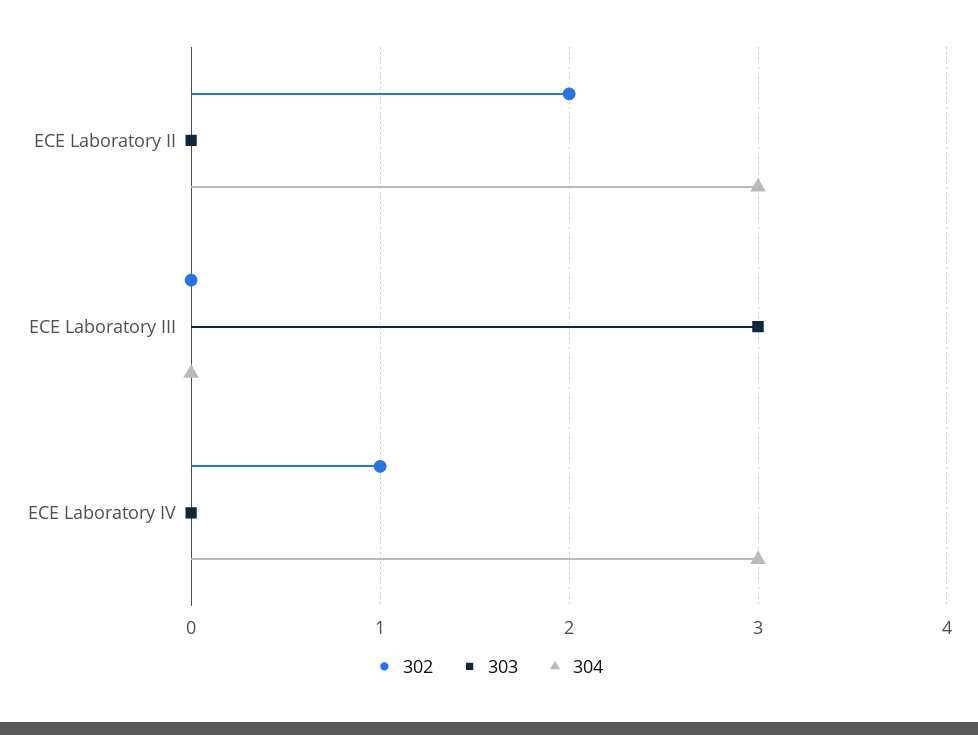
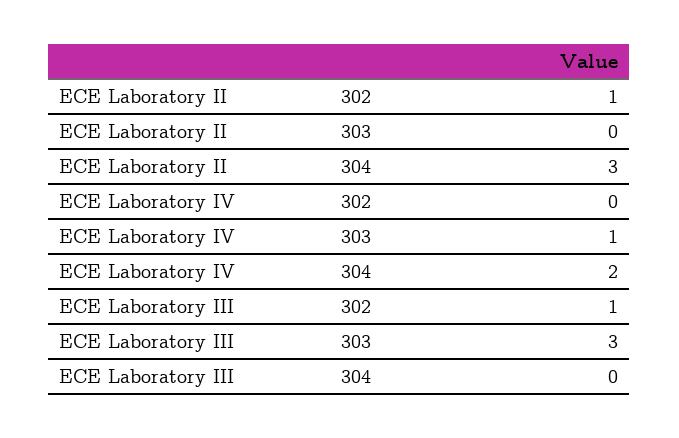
302, ECE Laboratory II: 2 -> 1
302, ECE Laboratory III: 0 -> 1
302, ECE Laboratory IV: 1 -> 0
303, ECE Laboratory IV: 0 -> 1
304, ECE Laboratory IV: 3 -> 2

